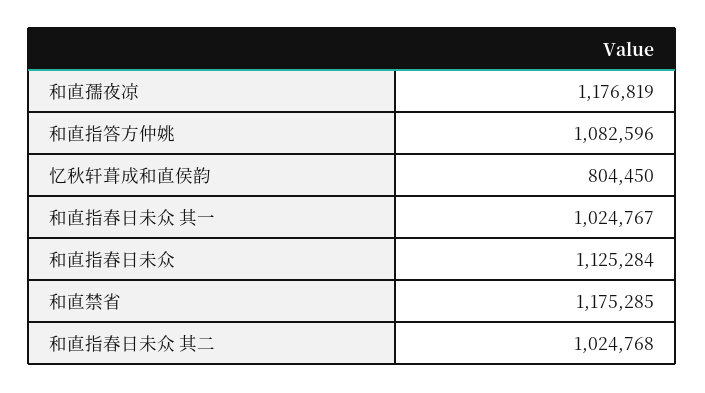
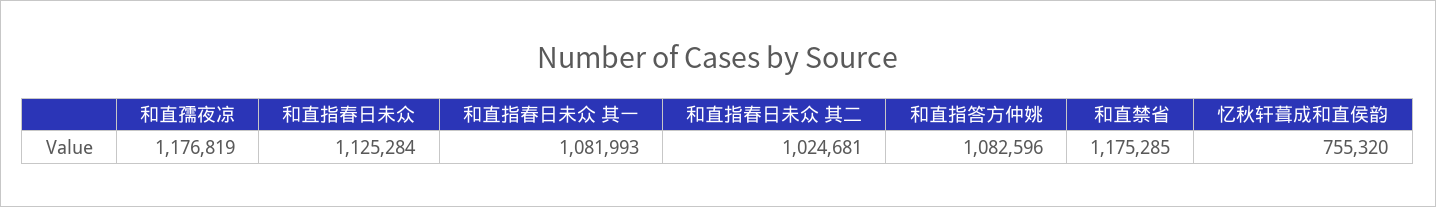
忆秋轩葺成和直侯韵: 804450 -> 755320
和直指春日未众 其一: 1024767 -> 1081993
和直指春日未众 其二: 1024768 -> 1024681

